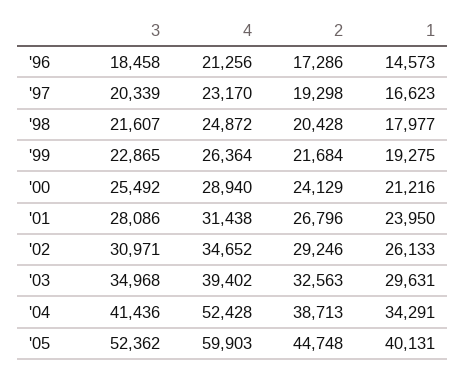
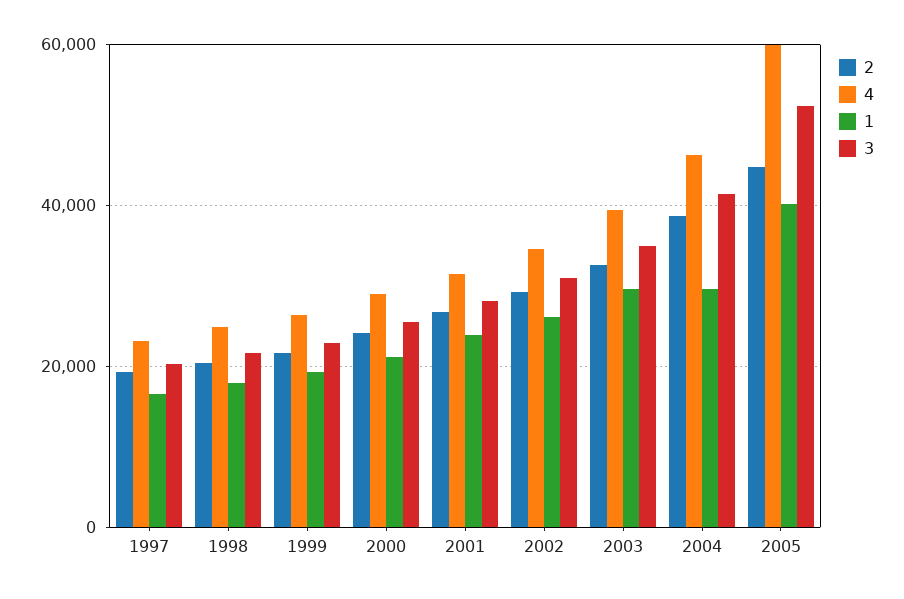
3, '96: 18458 -> none
4, '96: 21256 -> none
2, '96: 17286 -> none
1, '96: 14573 -> none
4, '04: 52428 -> 46000
1, '04: 34291 -> 30000

